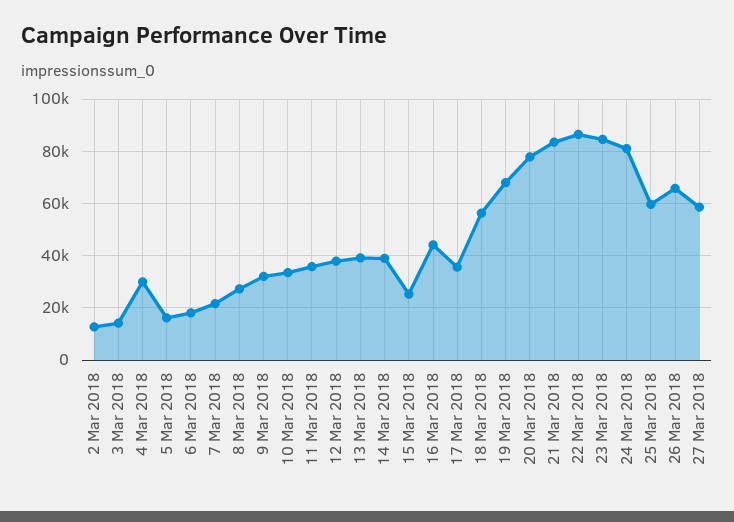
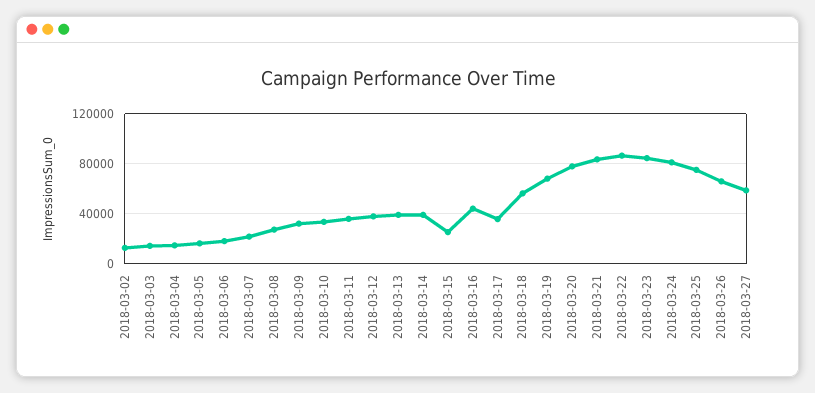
4 Mar 2018: 30000 -> 15000
25 Mar 2018: 60000 -> 75000

